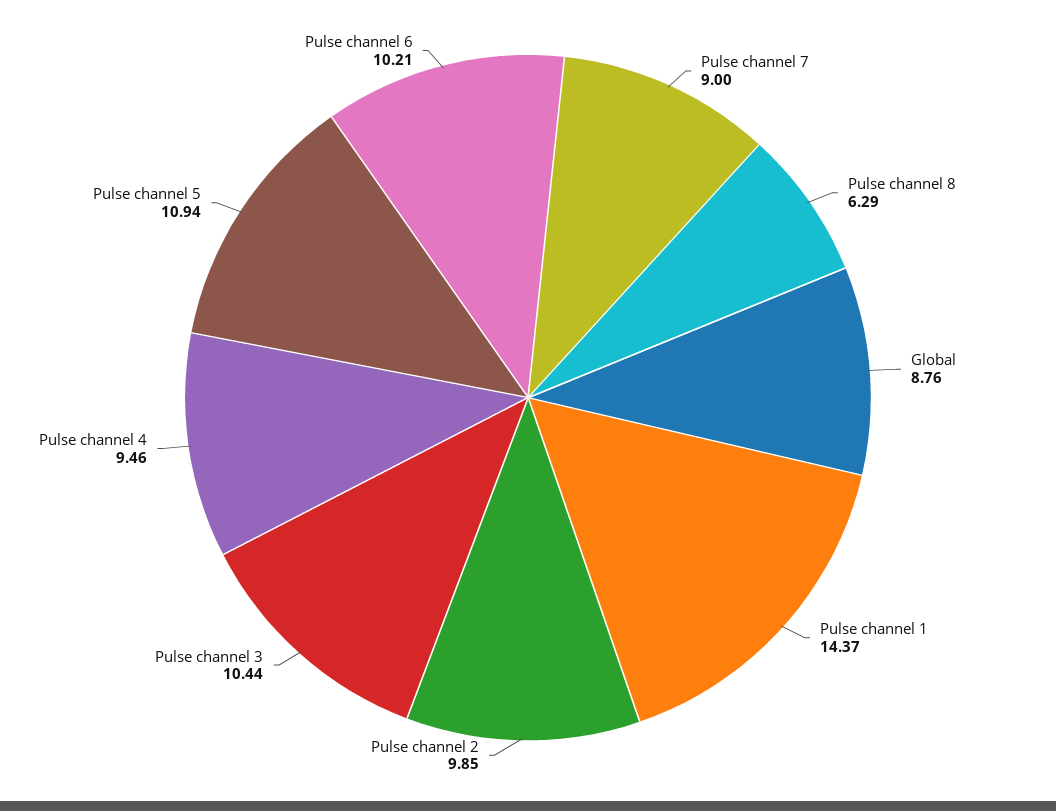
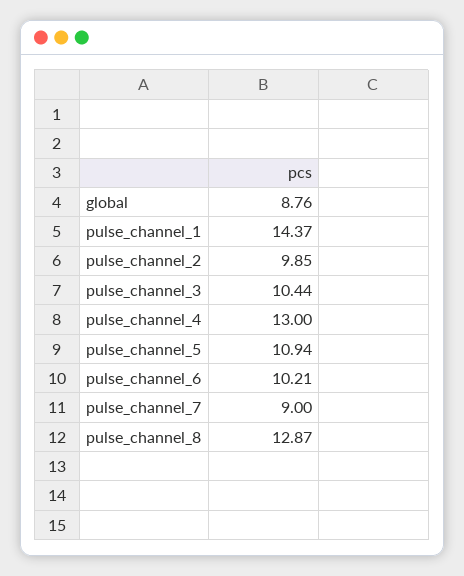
Pulse channel 8: 6.29 -> 12.87
Pulse channel 4: 9.46 -> 13

